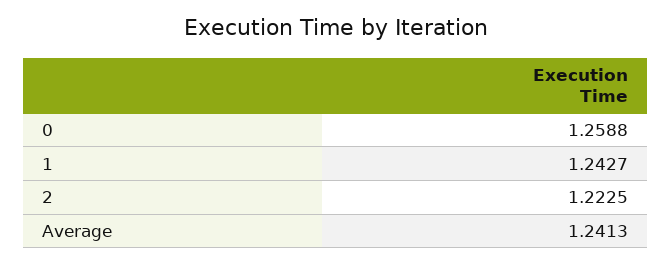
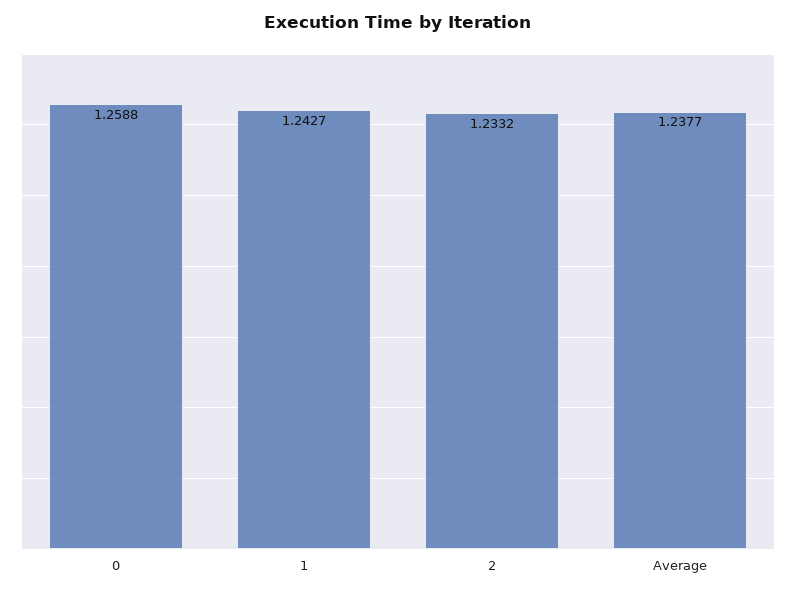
2: 1.2225 -> 1.2332
Average: 1.2413 -> 1.2377

